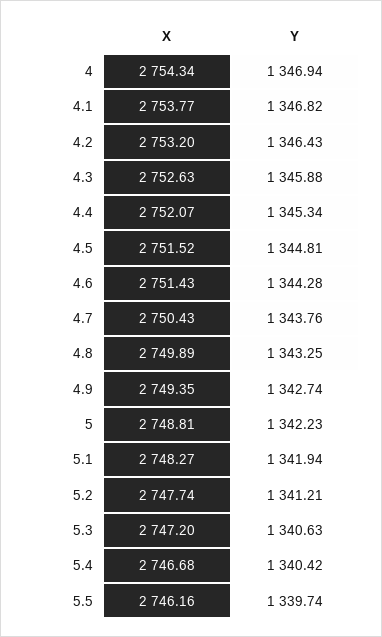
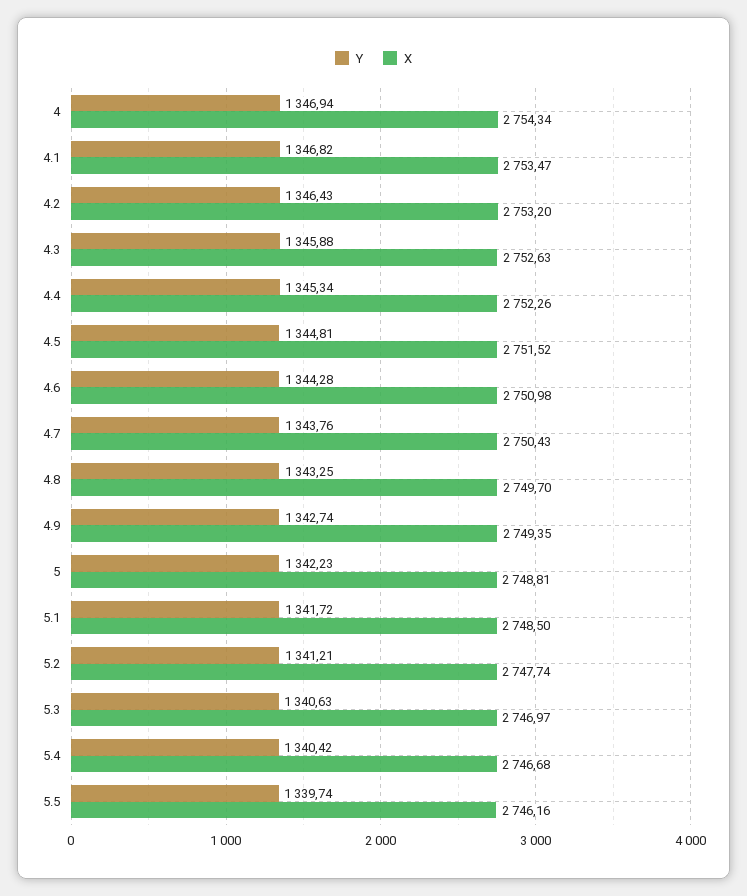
X, 4.1: 2753.77 -> 2753.47
X, 4.4: 2752.07 -> 2752.26
X, 4.6: 2751.43 -> 2750.98
X, 4.8: 2749.89 -> 2749.7
X, 5.1: 2748.27 -> 2748.5
Y, 5.1: 1341.94 -> 1341.72
X, 5.3: 2747.2 -> 2746.97

